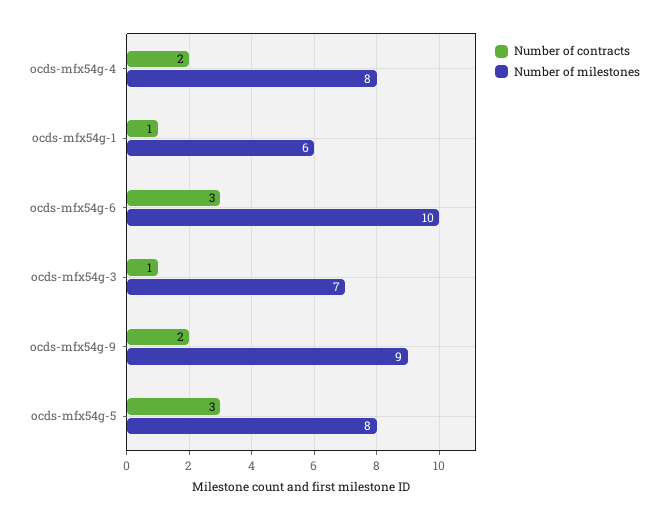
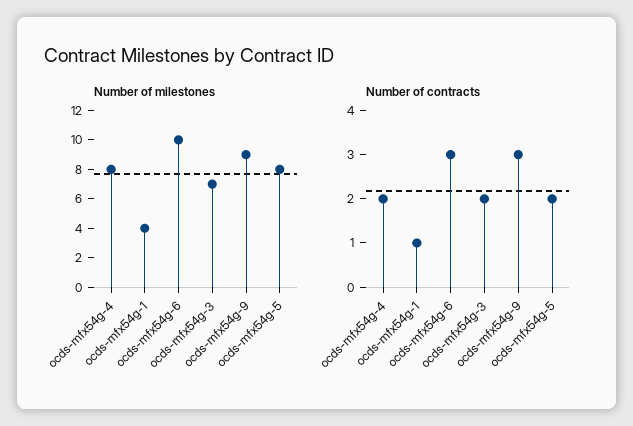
Number of milestones, ocds-mfx54g-1: 6 -> 4
Number of contracts, ocds-mfx54g-3: 1 -> 2
Number of contracts, ocds-mfx54g-9: 2 -> 3
Number of contracts, ocds-mfx54g-5: 3 -> 2

